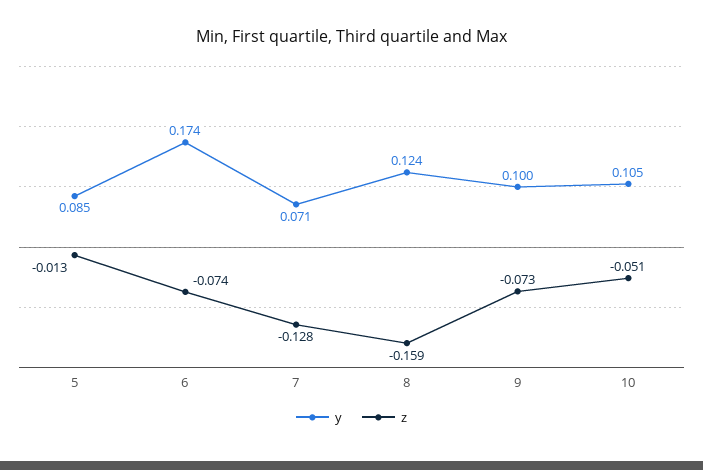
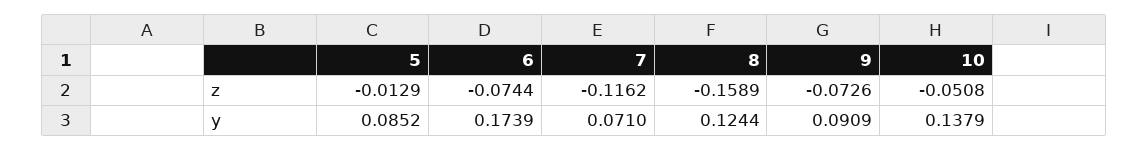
z, 7: -0.128 -> -0.1162
y, 9: 0.1 -> 0.0909
y, 10: 0.105 -> 0.1379

